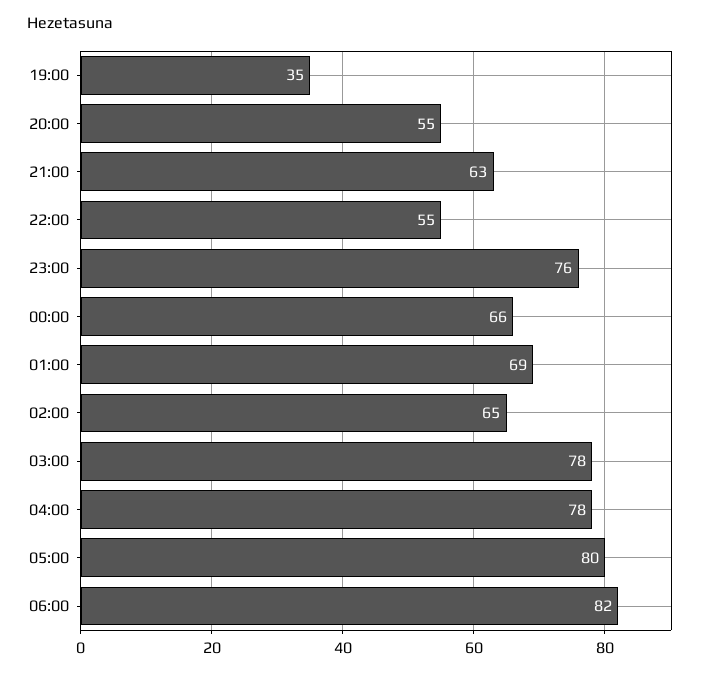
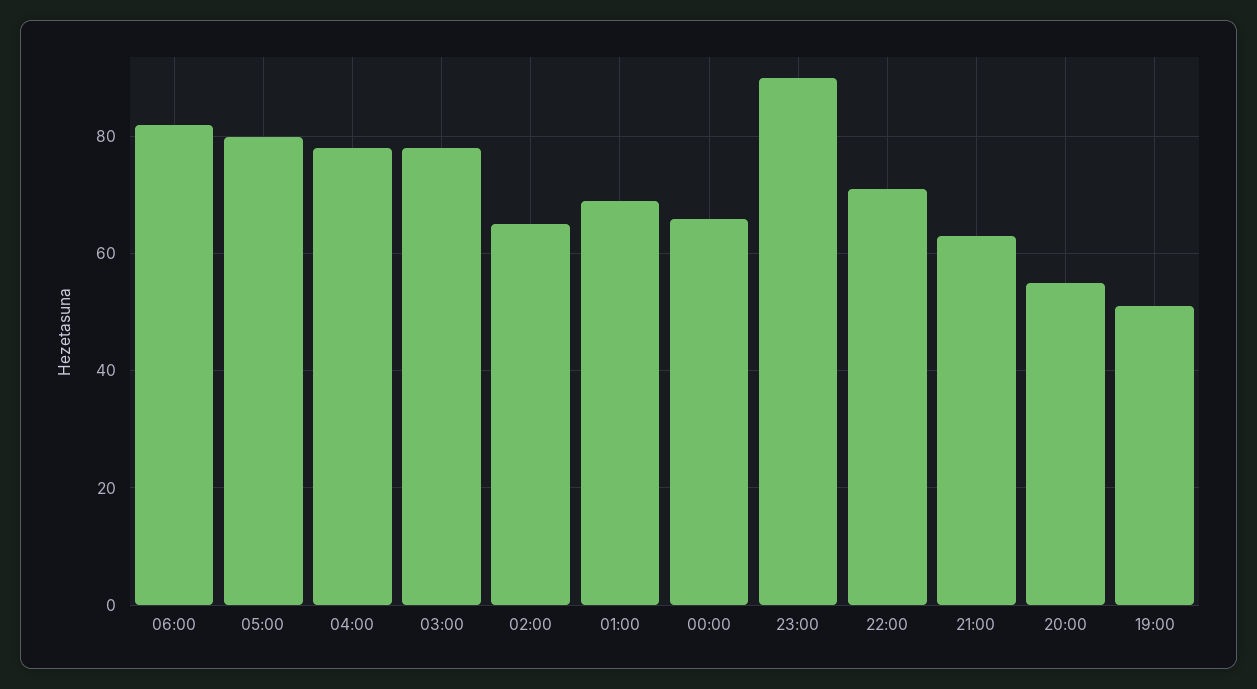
19:00: 35 -> 50
22:00: 55 -> 70
23:00: 76 -> 90

